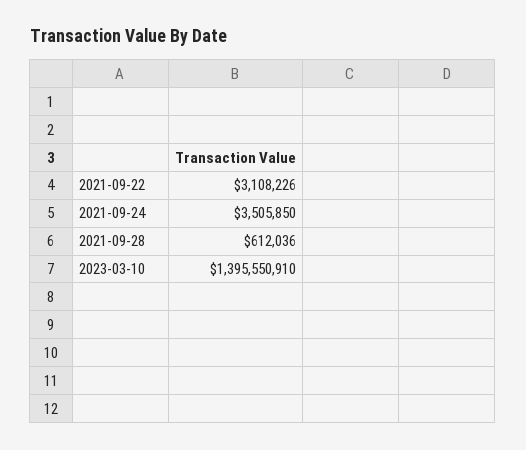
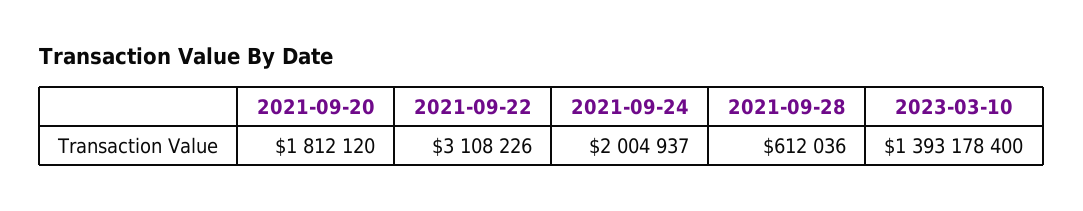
2021-09-24: 3505850 -> 2004937
2023-03-10: 1395550910 -> 1393178400
2021-09-20: none -> 1812120

